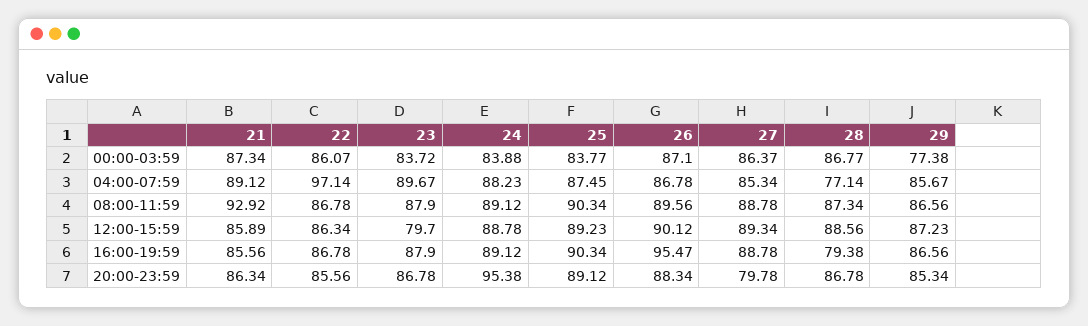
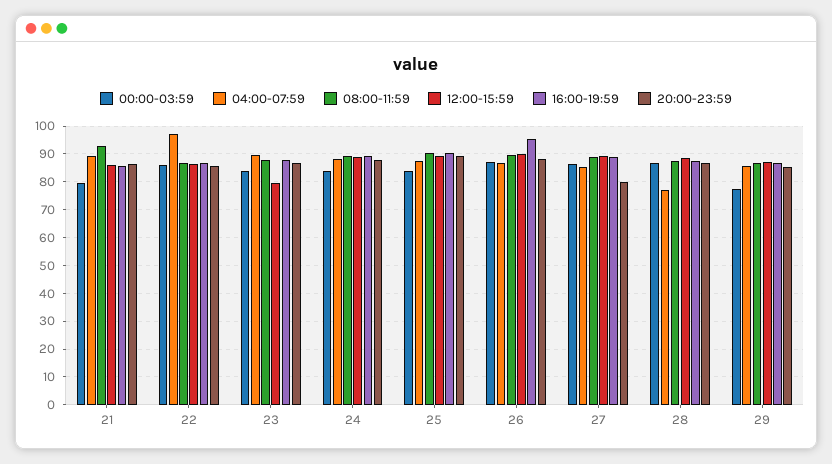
00:00-03:59, 21: 87.34 -> 80
16:00-19:59, 28: 79.38 -> 87.5
20:00-23:59, 24: 95.38 -> 87.5

